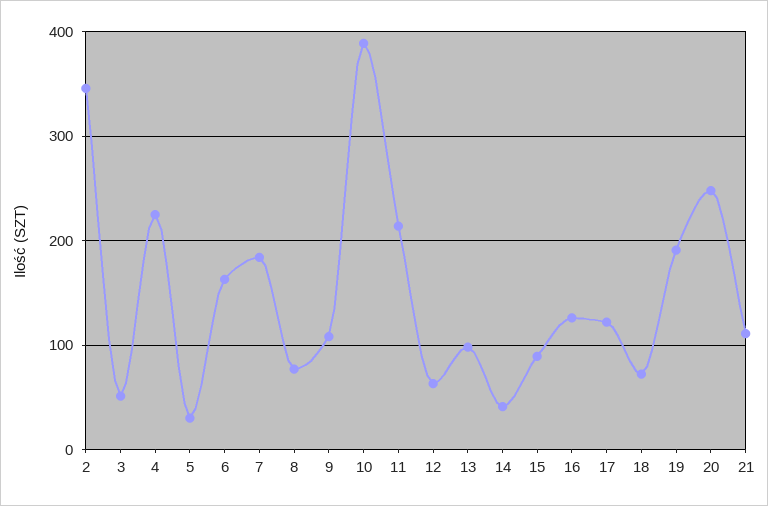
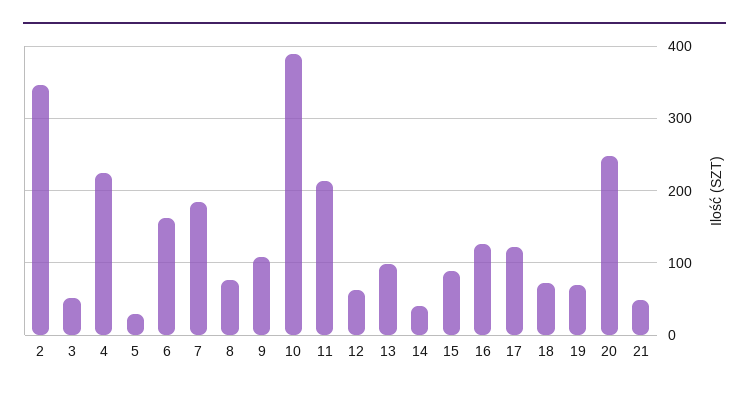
19: 190 -> 70
21: 110 -> 50

